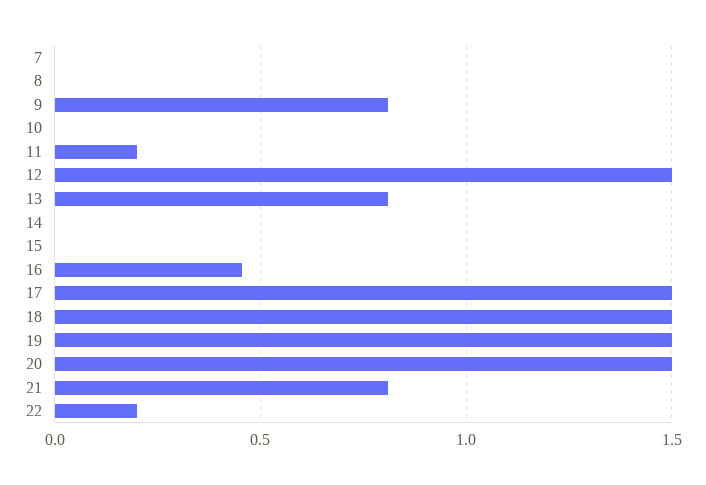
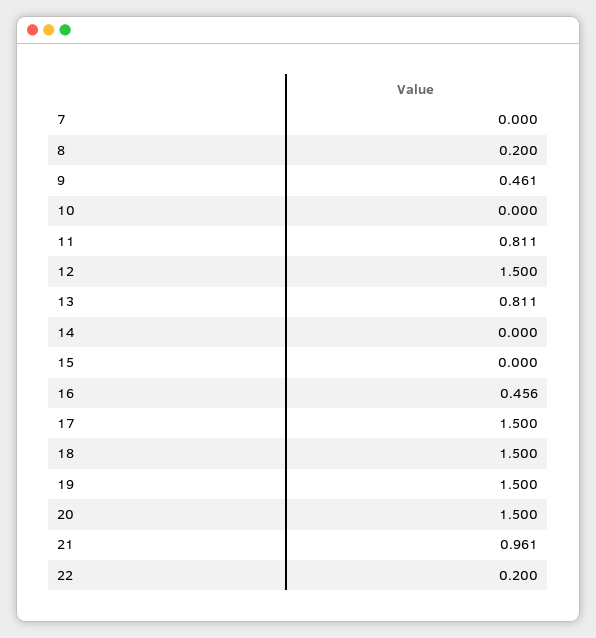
8: 0 -> 0.2
9: 0.8 -> 0.461
11: 0.2 -> 0.811
21: 0.8 -> 0.961

